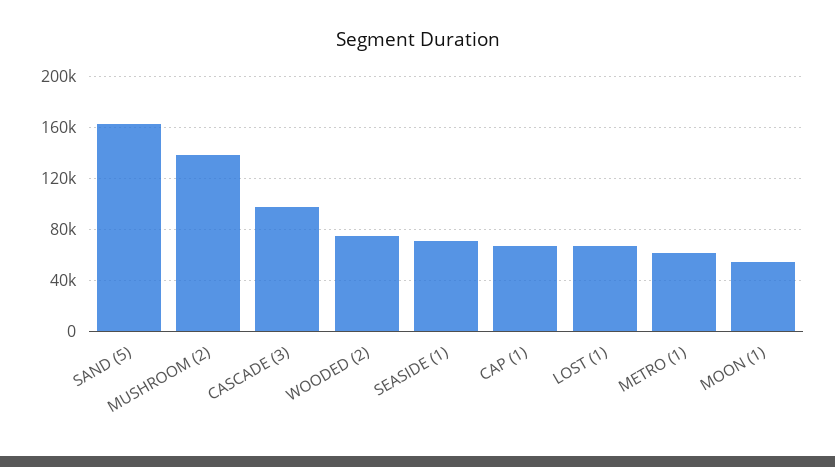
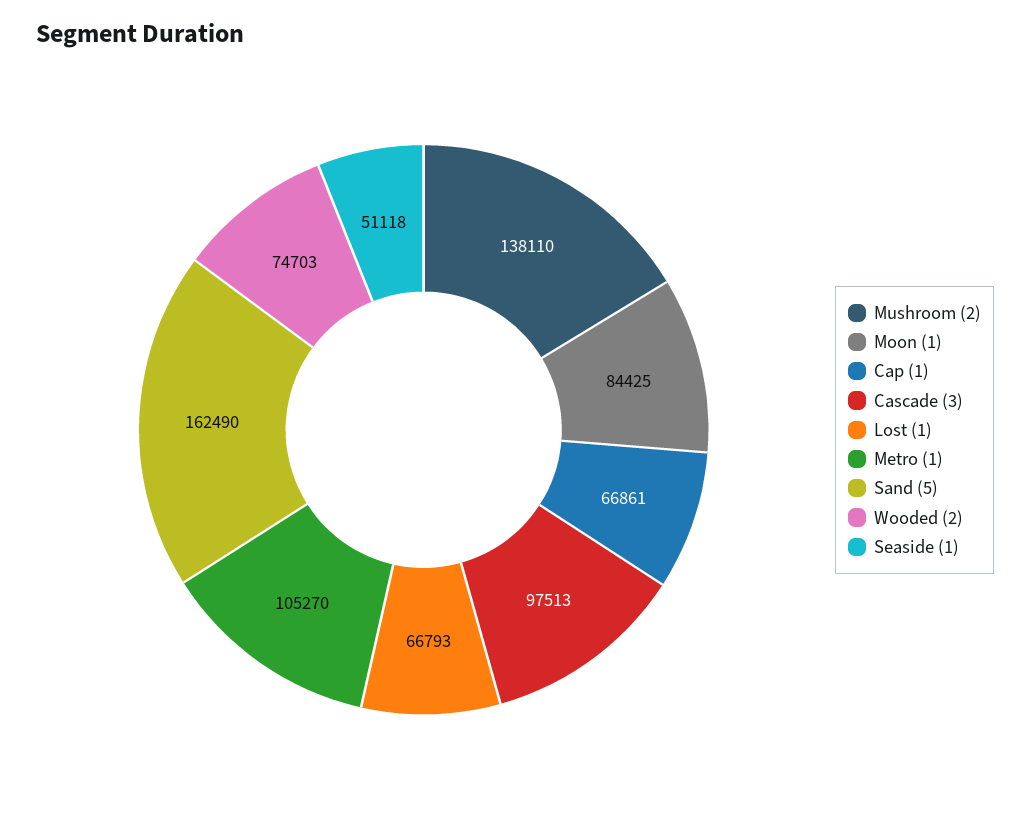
SEASIDE (1): 70000 -> 51118
METRO (1): 60000 -> 105270
MOON (1): 55000 -> 84425

